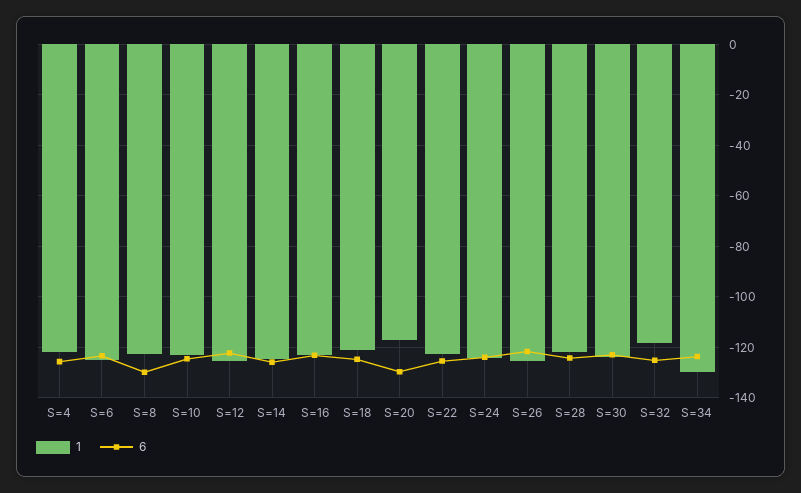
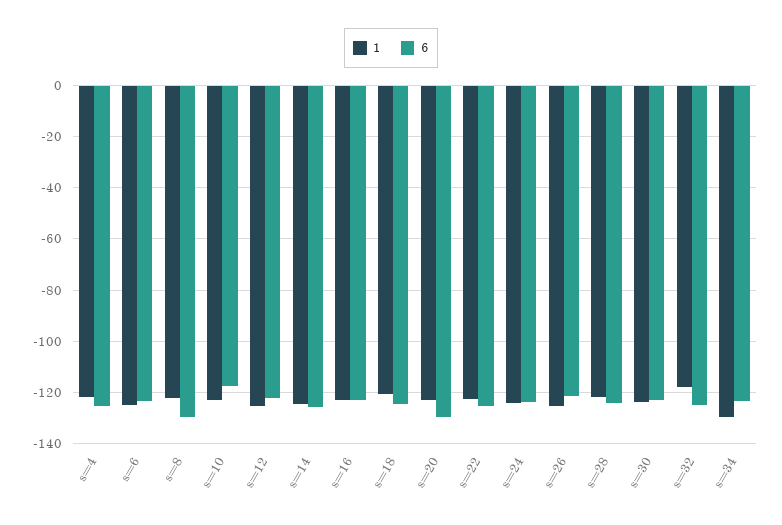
6, S=10: -125 -> -117.5
1, S=20: -117.5 -> -122.5

